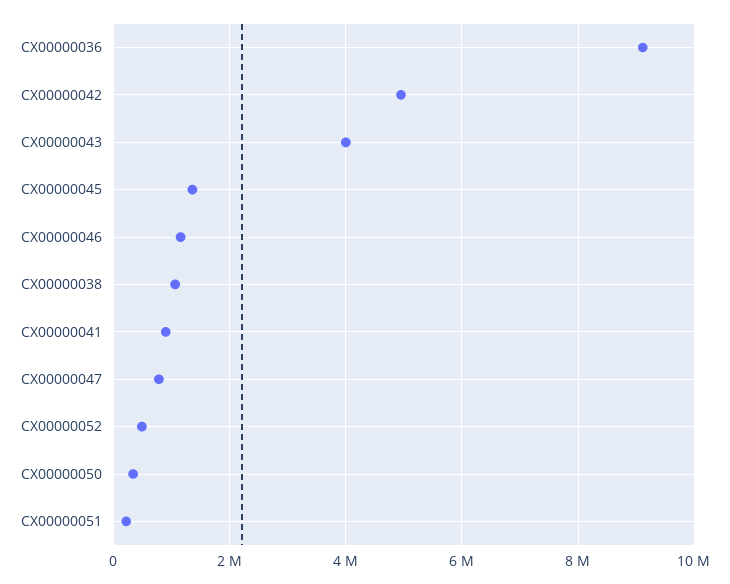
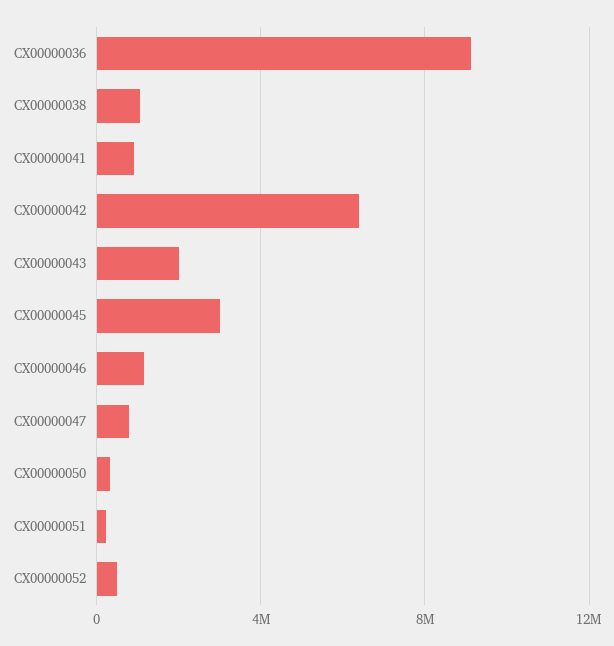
CX00000042: 5000000 -> 6500000
CX00000043: 4000000 -> 2000000
CX00000045: 1400000 -> 3000000

